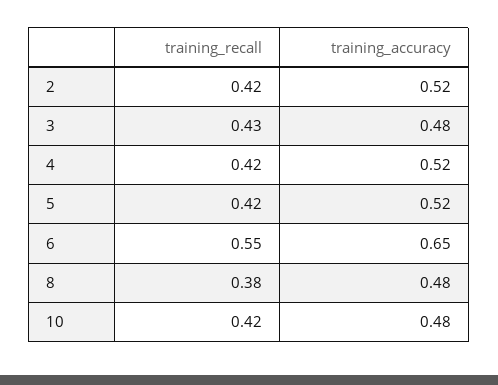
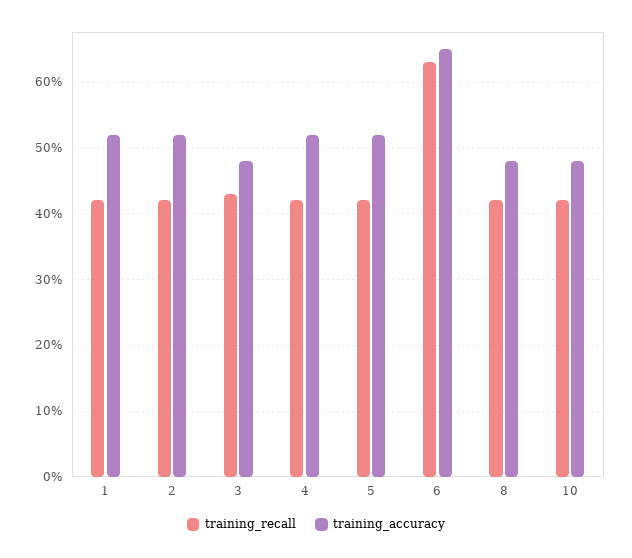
training_recall, 6: 0.55 -> 0.63
training_recall, 8: 0.38 -> 0.42
training_recall, 1: none -> 0.42
training_accuracy, 1: none -> 0.52

